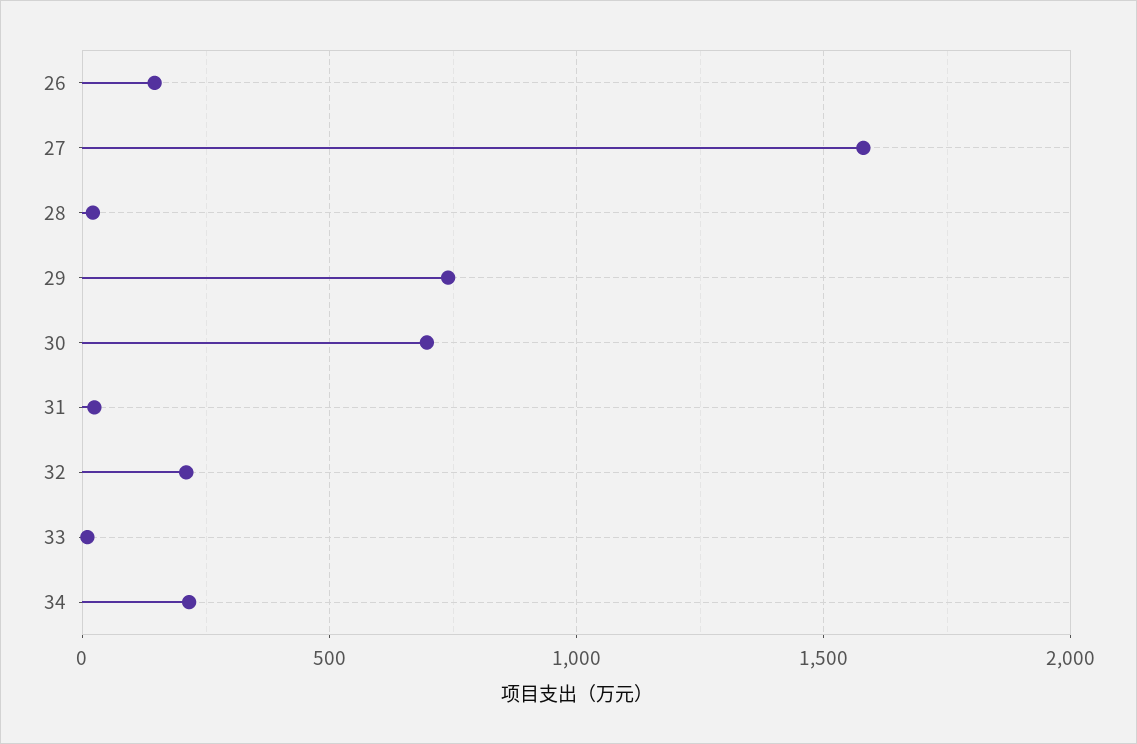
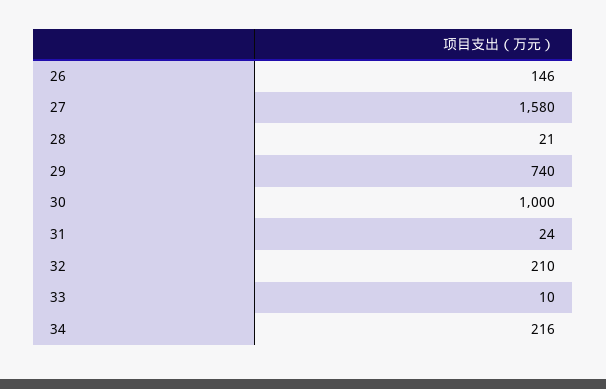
30: 700 -> 1000

